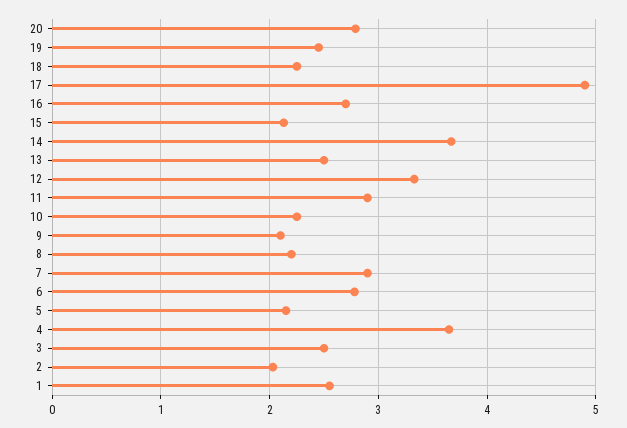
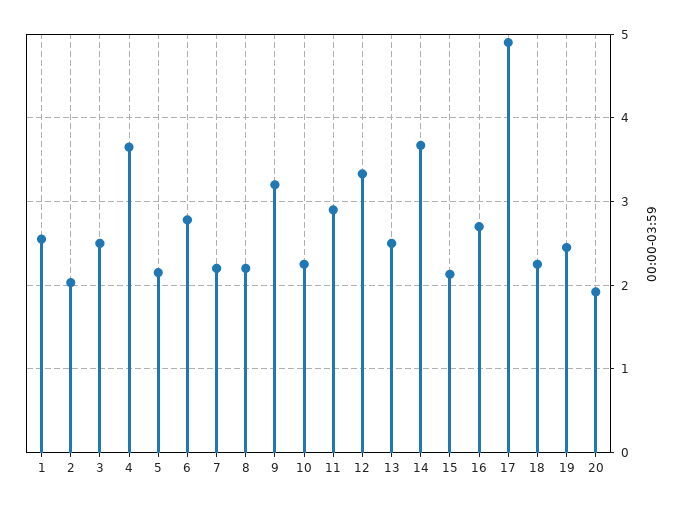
20: 2.8 -> 1.9
9: 2.1 -> 3.2
7: 2.9 -> 2.2

